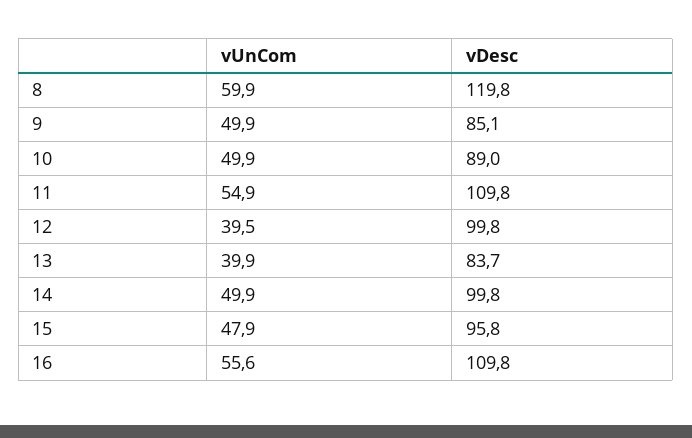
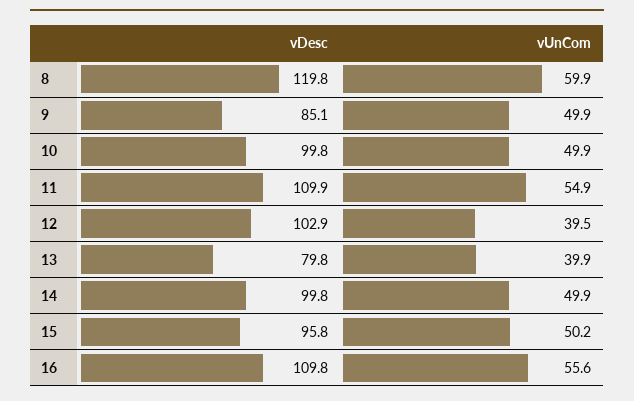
vDesc, 10: 89 -> 99.8
vDesc, 11: 109.8 -> 109.9
vDesc, 12: 99.8 -> 102.9
vDesc, 13: 83.7 -> 79.8
vUnCom, 15: 47.9 -> 50.2

